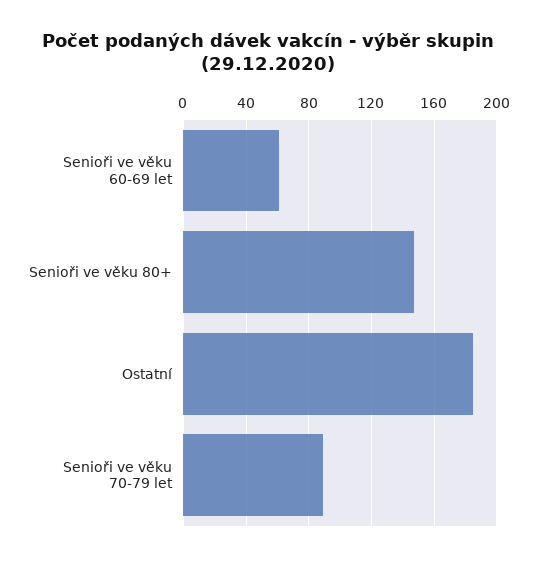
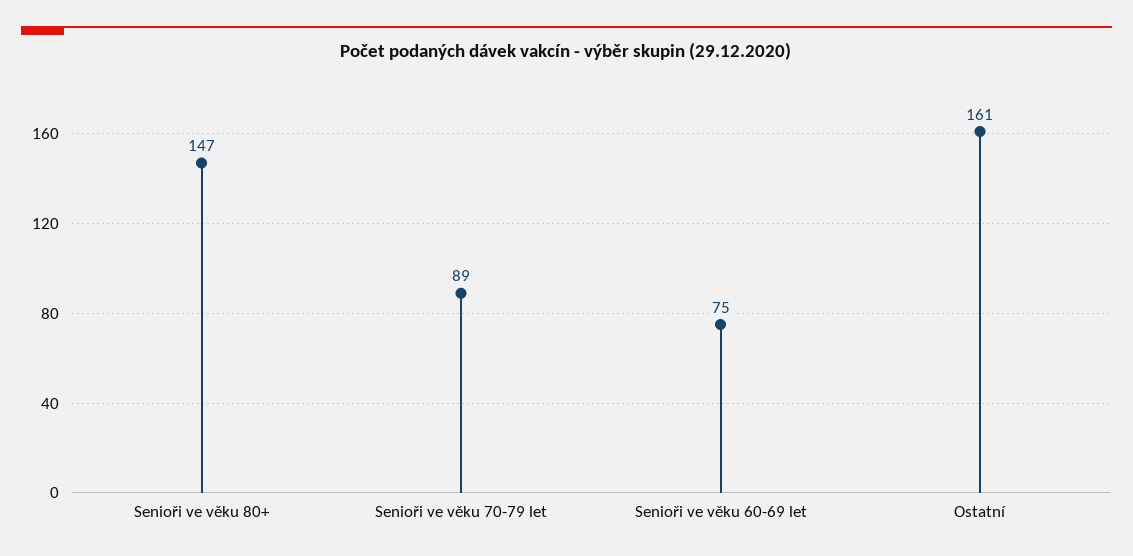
Senioři ve věku 60-69 let: 60 -> 75
Ostatní: 185 -> 161

